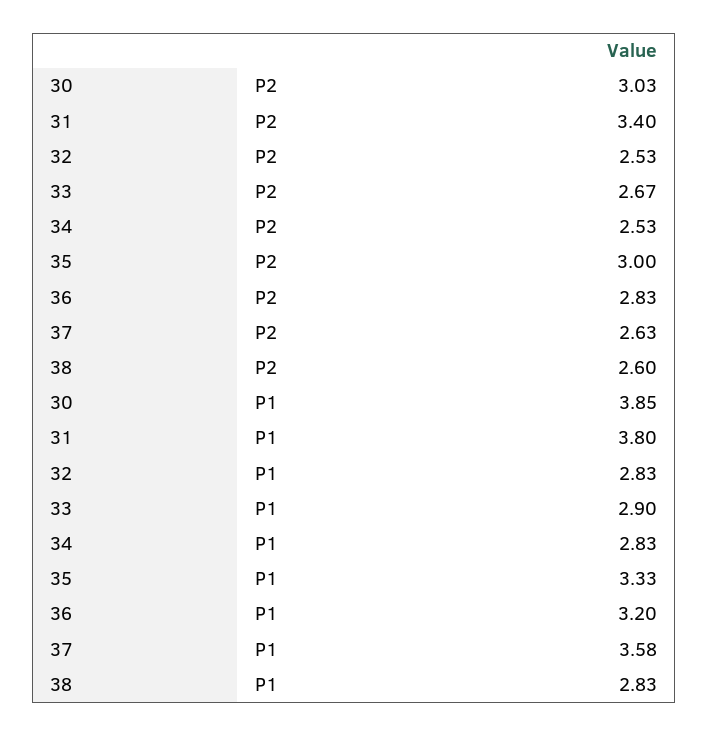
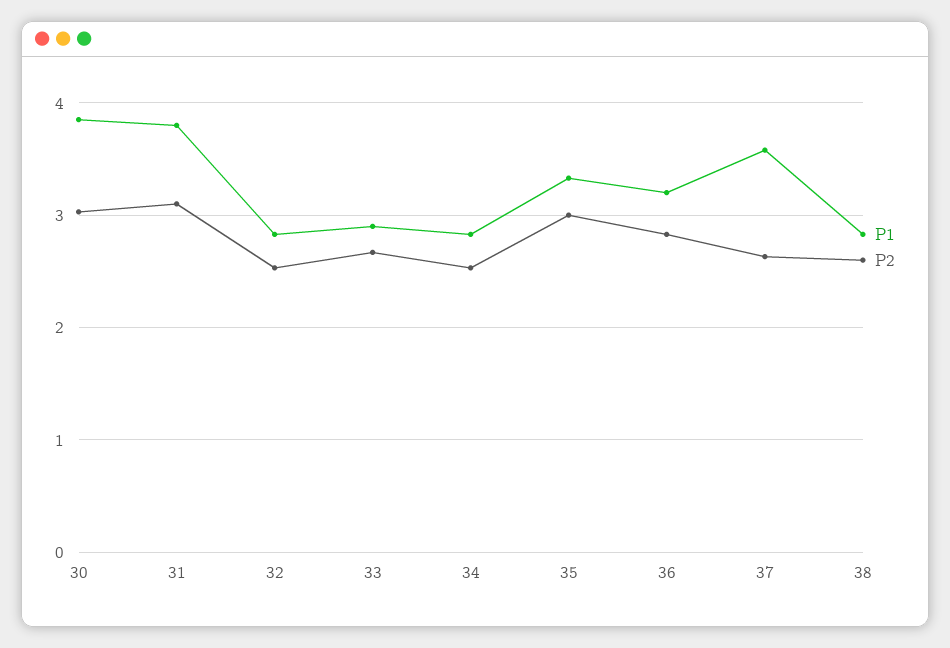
P2, 31: 3.4 -> 3.1

